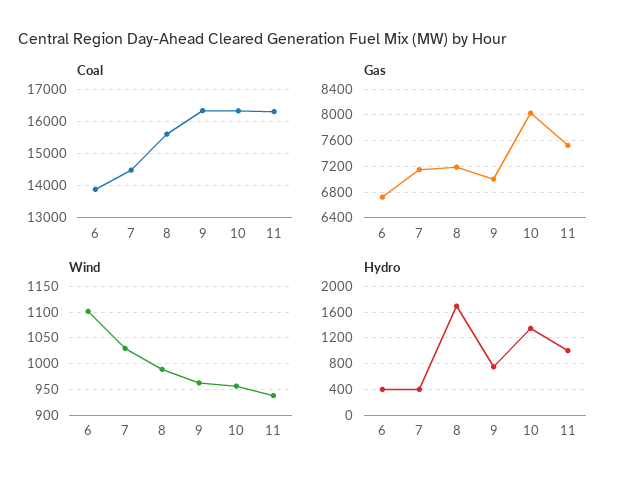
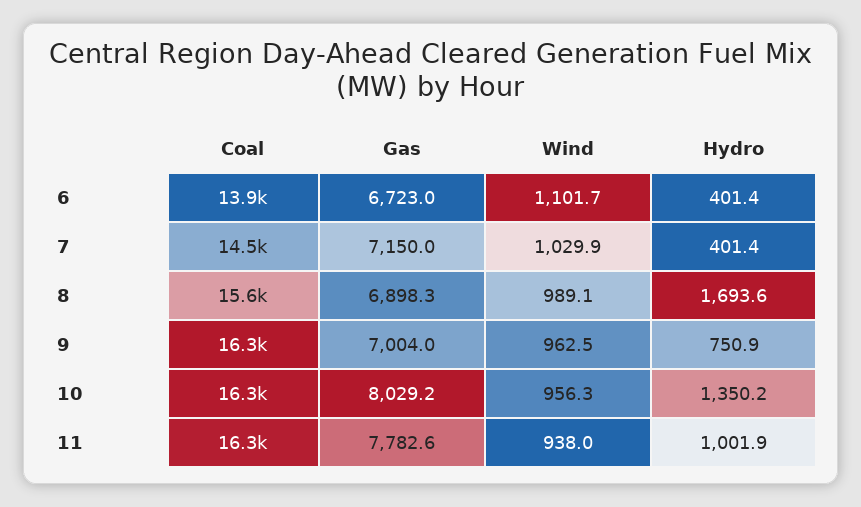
Gas, 8: 7200 -> 6898.3
Gas, 11: 7500 -> 7782.6

